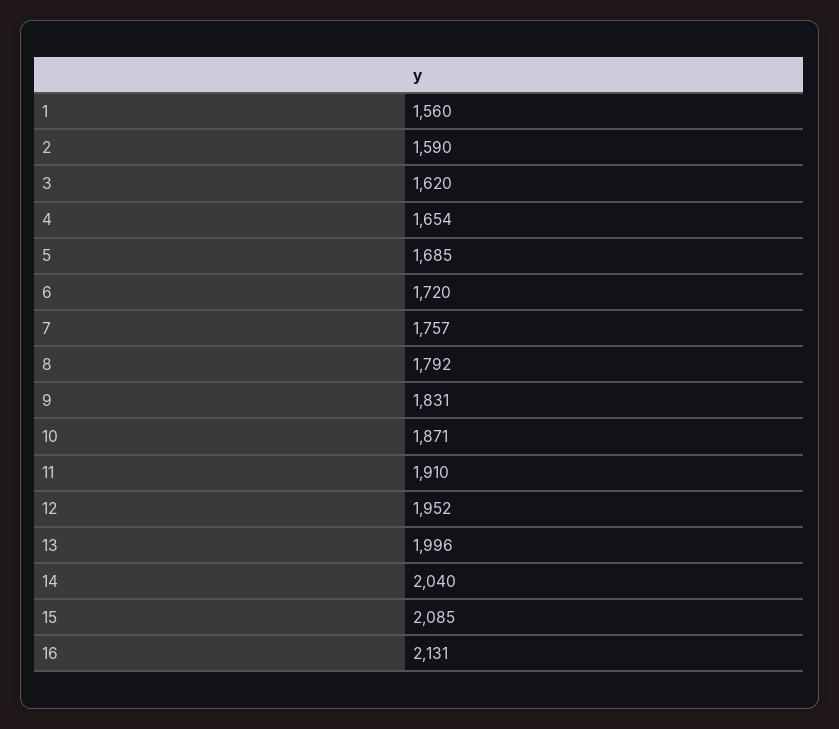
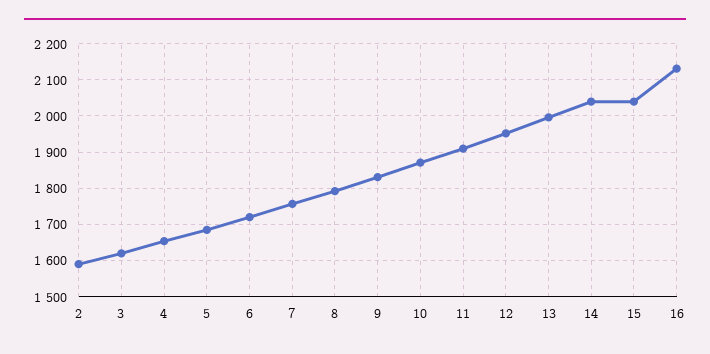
1: 1560 -> none
15: 2085 -> 2040

